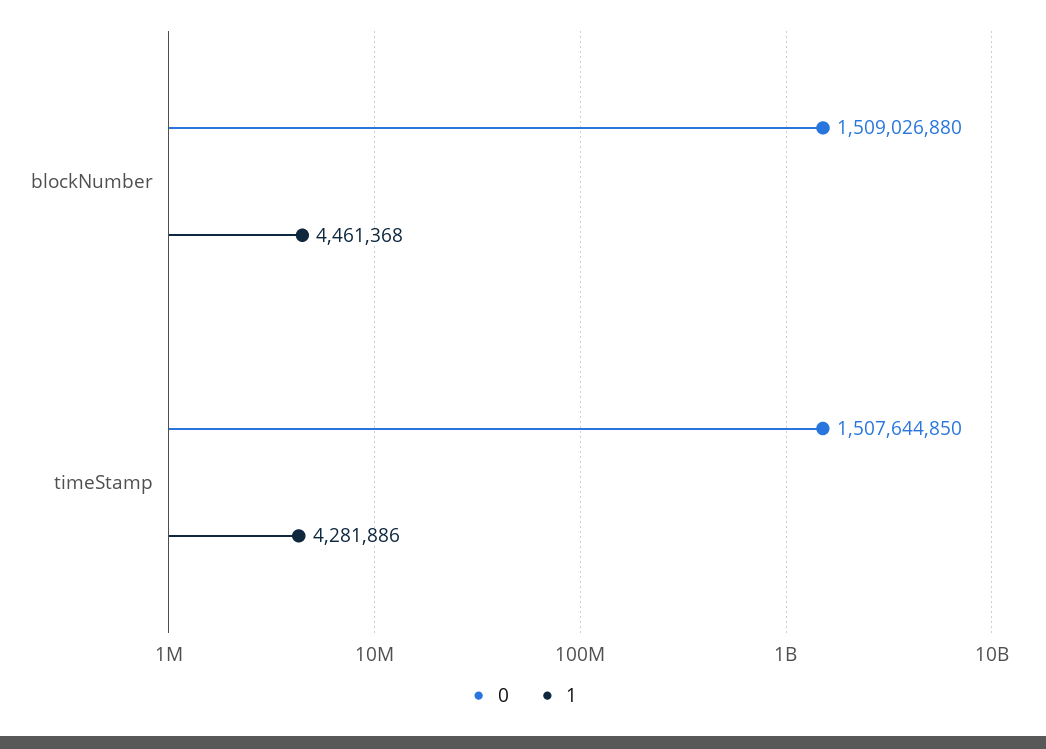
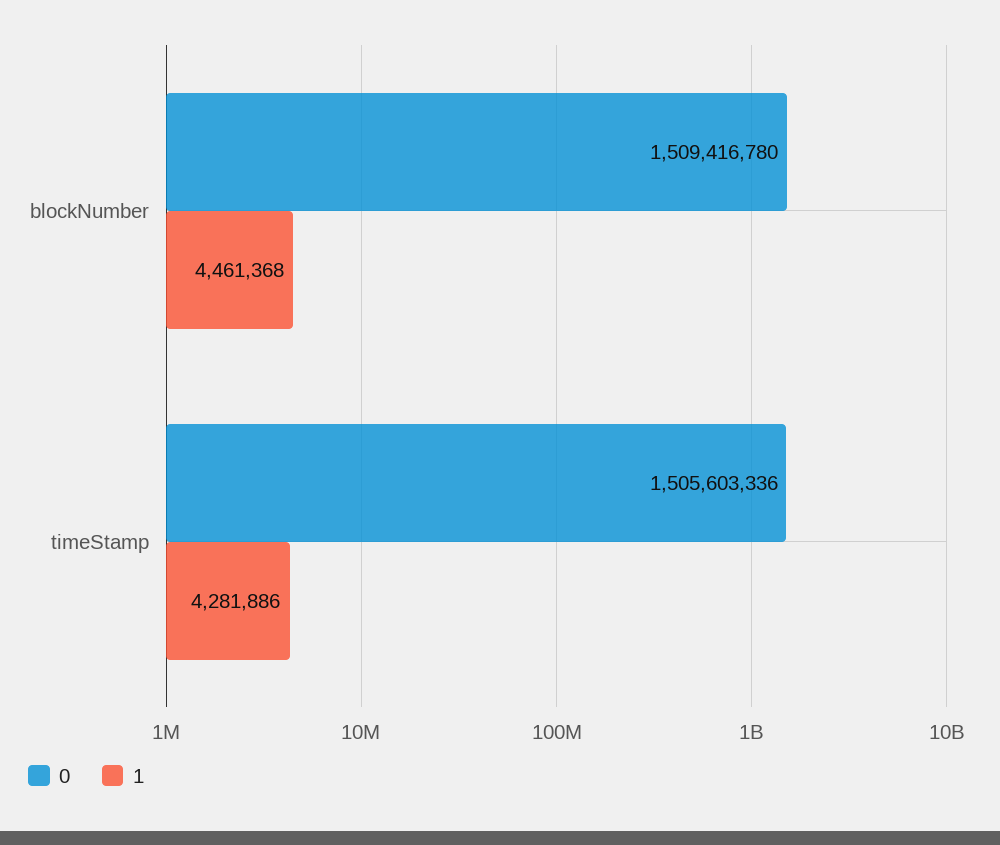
0, blockNumber: 1509026880 -> 1509416780
0, timeStamp: 1507644850 -> 1505603336

